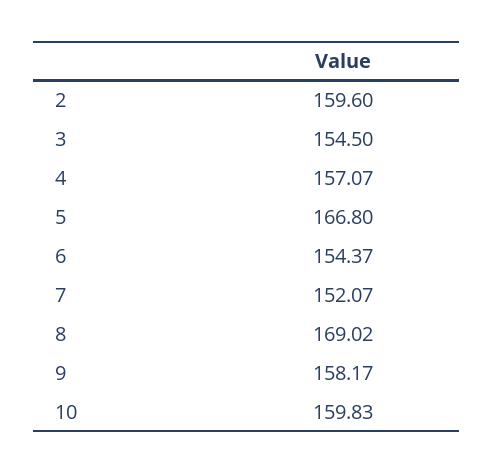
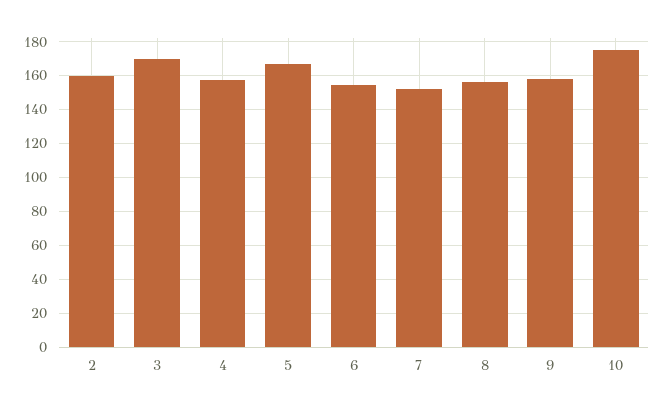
3: 154.5 -> 170
8: 169.02 -> 155
10: 159.83 -> 175

